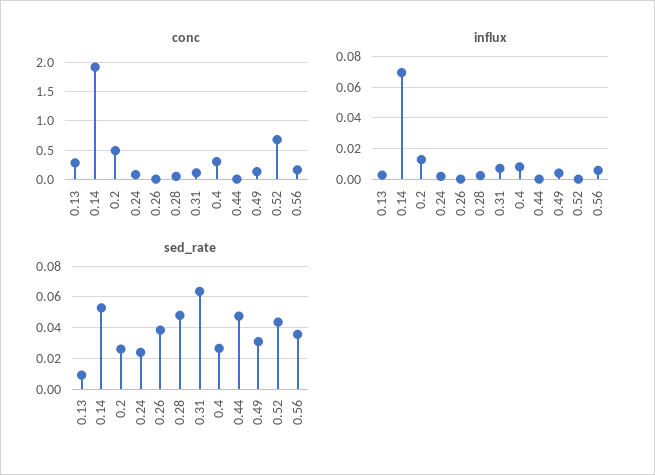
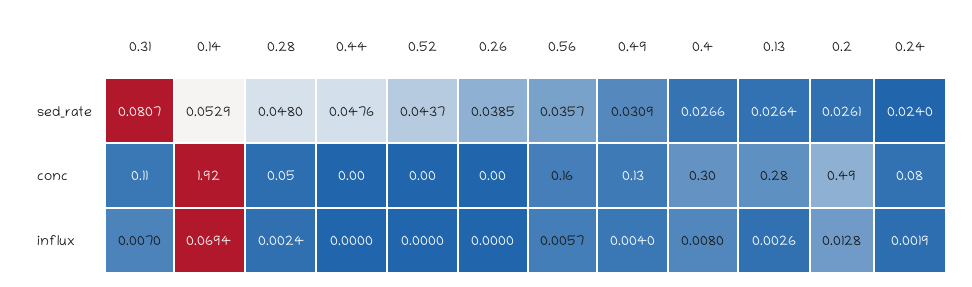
conc, 0.52: 0.75 -> 0
sed_rate, 0.13: 0.01 -> 0.0264
sed_rate, 0.31: 0.065 -> 0.0807

